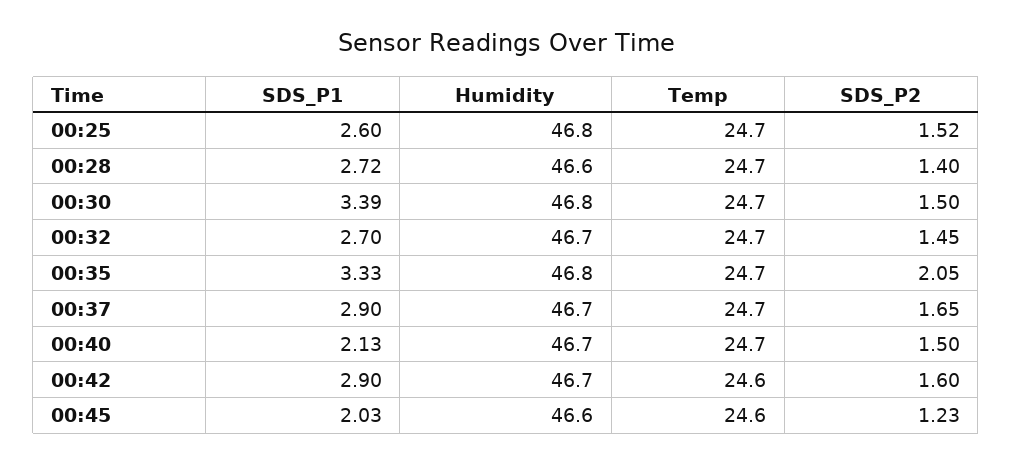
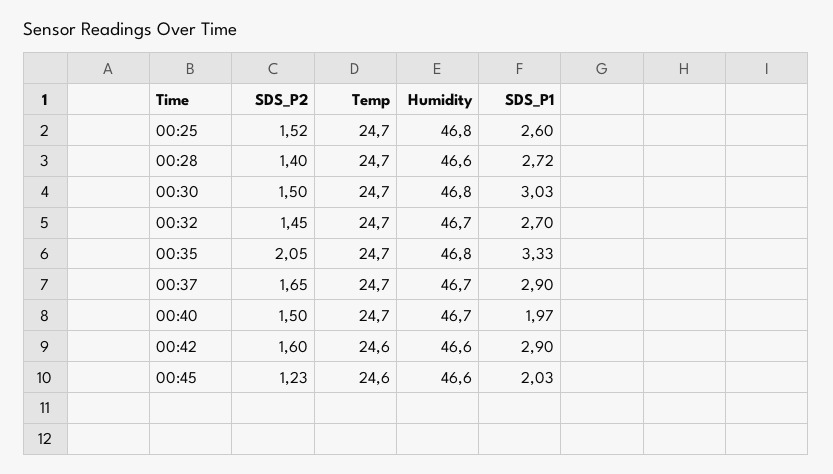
SDS_P1, 00:30: 3.39 -> 3.03
SDS_P1, 00:40: 2.13 -> 1.97
Humidity, 00:42: 46.7 -> 46.6

